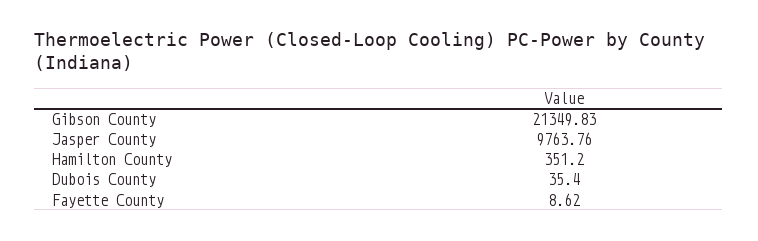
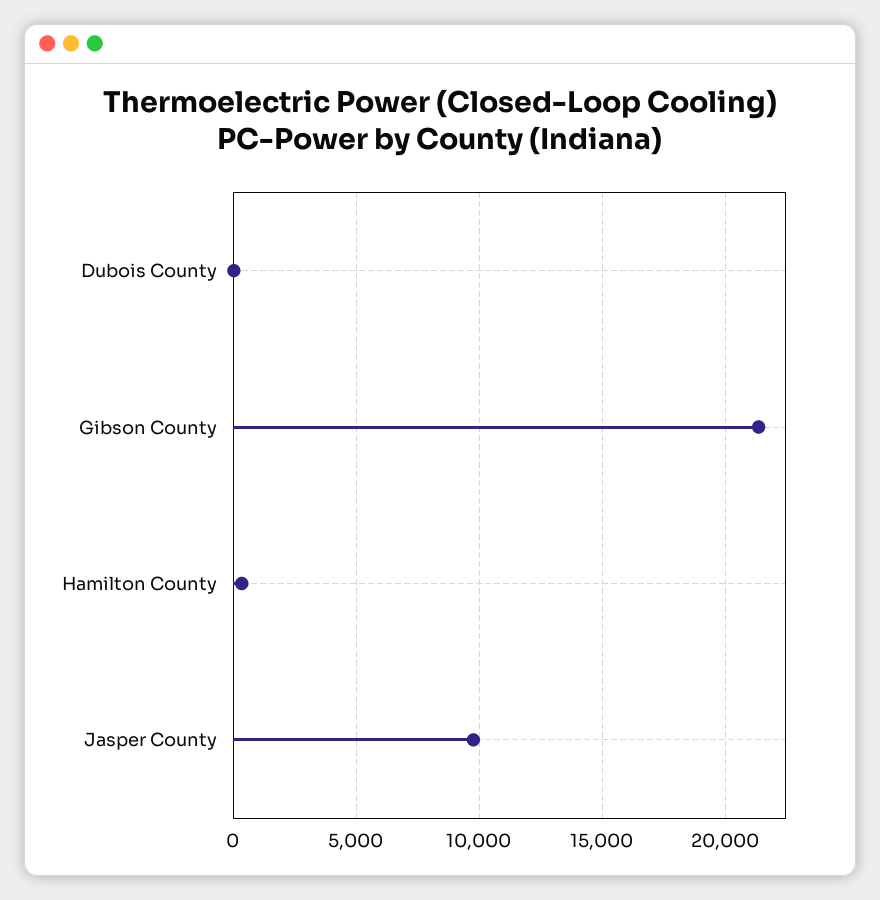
Fayette County: 8.62 -> none

